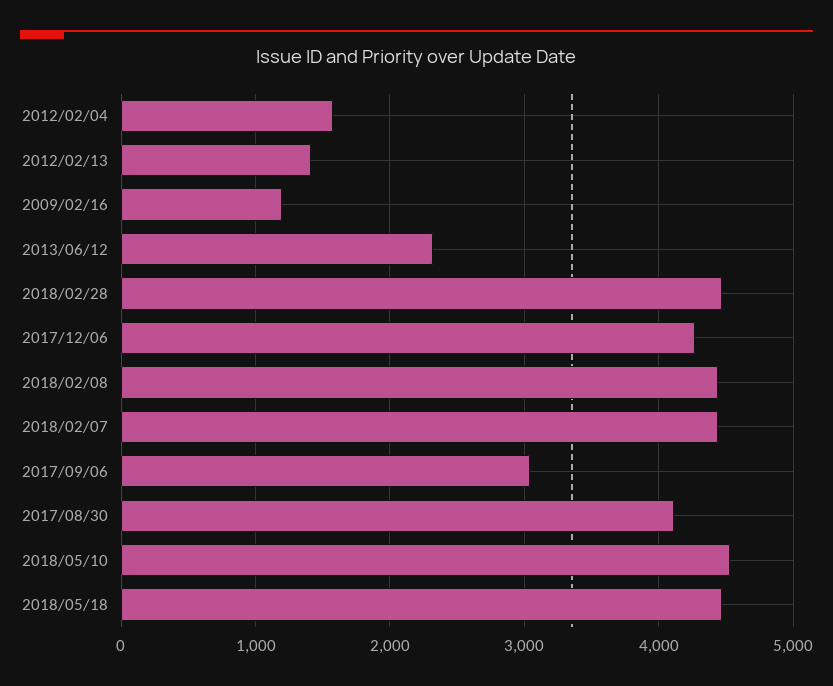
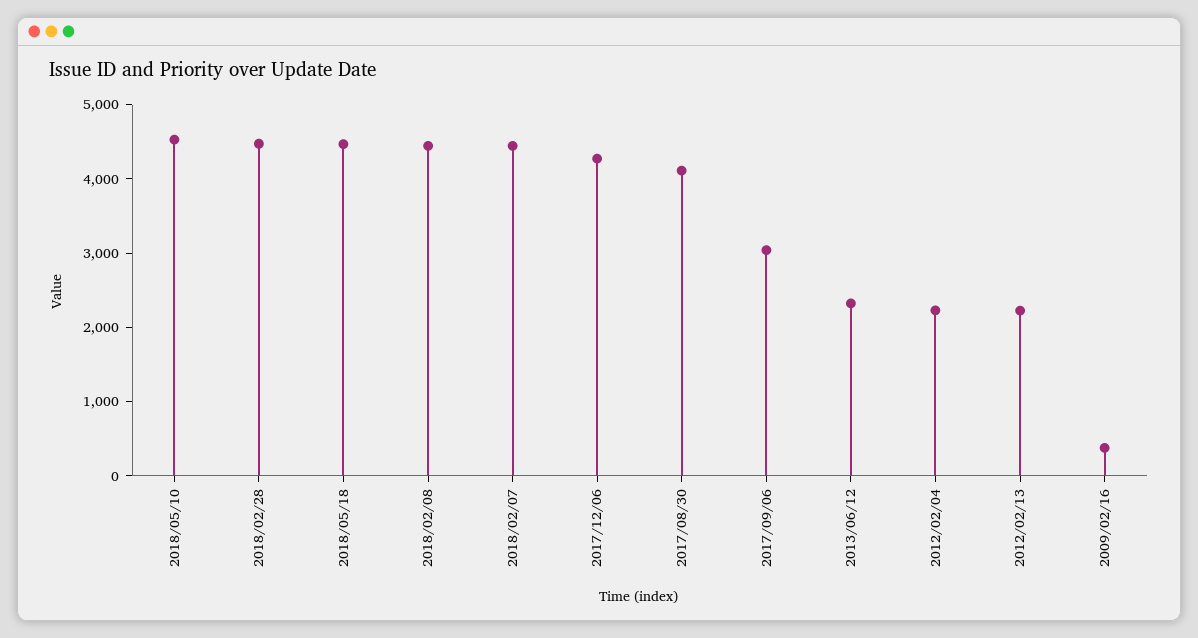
2012/02/04: 1600 -> 2200
2012/02/13: 1400 -> 2200
2009/02/16: 1200 -> 400

